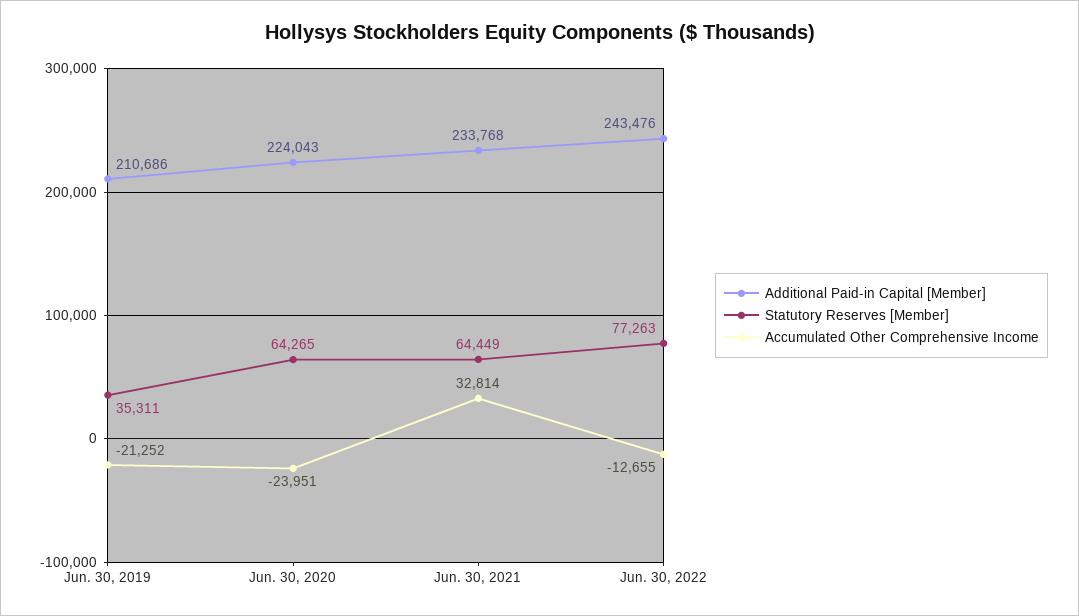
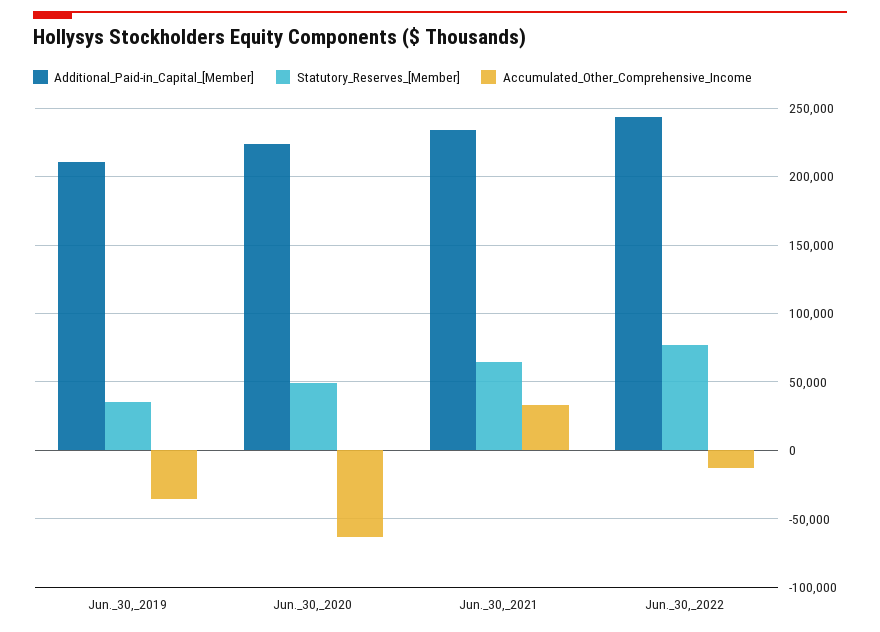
Accumulated Other Comprehensive Income, Jun. 30, 2019: -21252 -> -35000
Statutory Reserves [Member], Jun. 30, 2020: 64265 -> 50000
Accumulated Other Comprehensive Income, Jun. 30, 2020: -23951 -> -65000

